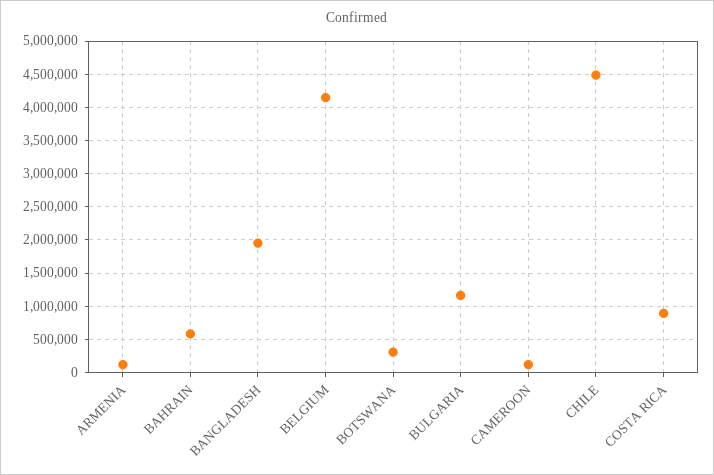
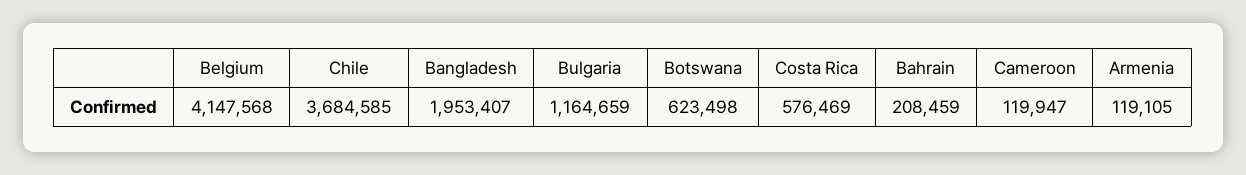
BAHRAIN: 600000 -> 208459
BOTSWANA: 300000 -> 623498
CHILE: 4500000 -> 3684585
COSTA RICA: 900000 -> 576469

